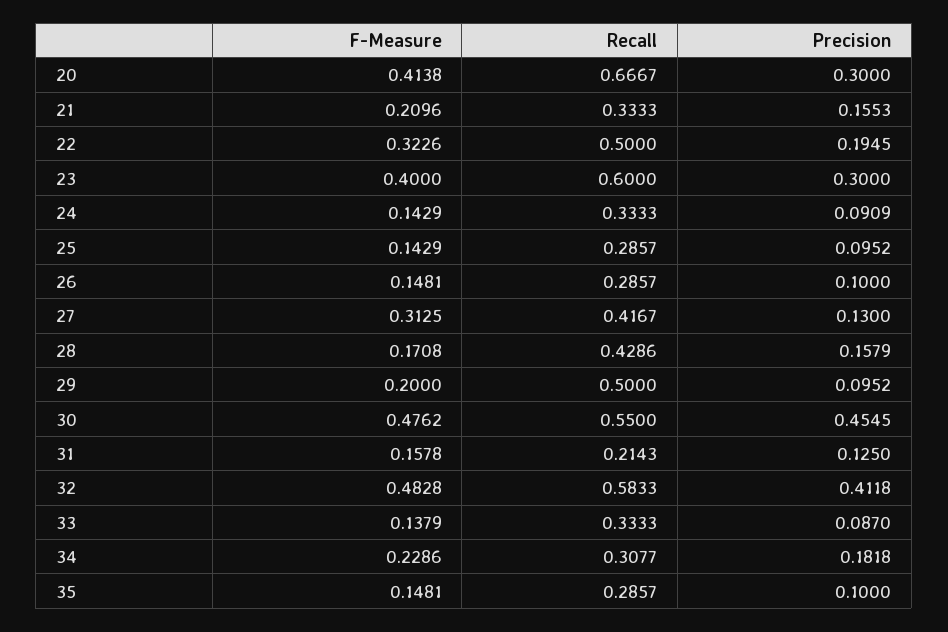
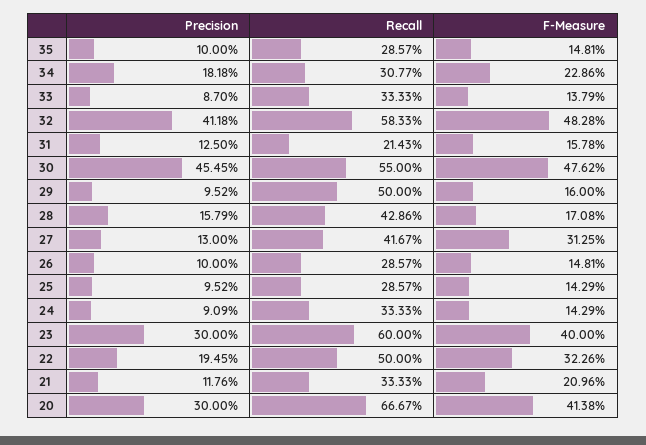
Precision, 21: 0.1553 -> 0.1176
F-Measure, 29: 0.2 -> 0.16

